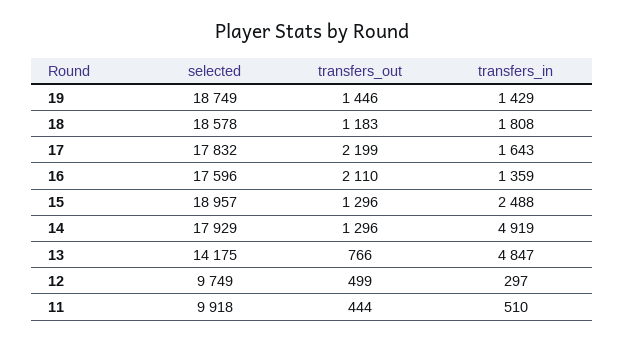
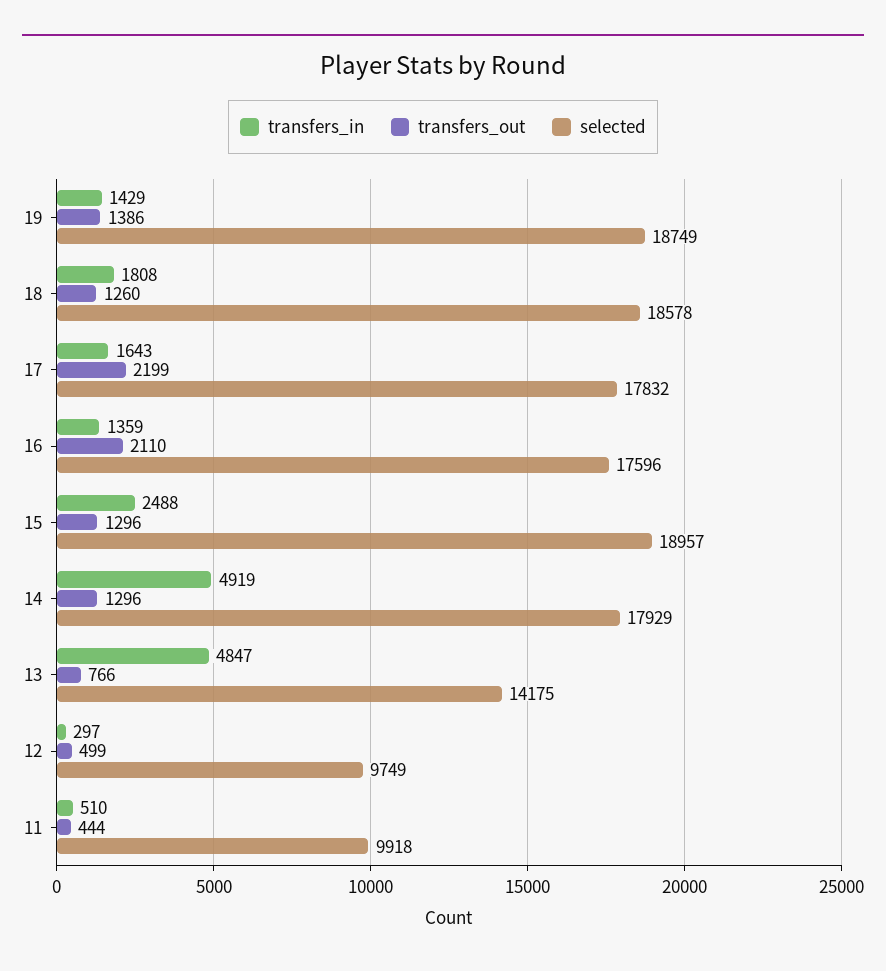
transfers_out, 19: 1446 -> 1386
transfers_out, 18: 1183 -> 1260

